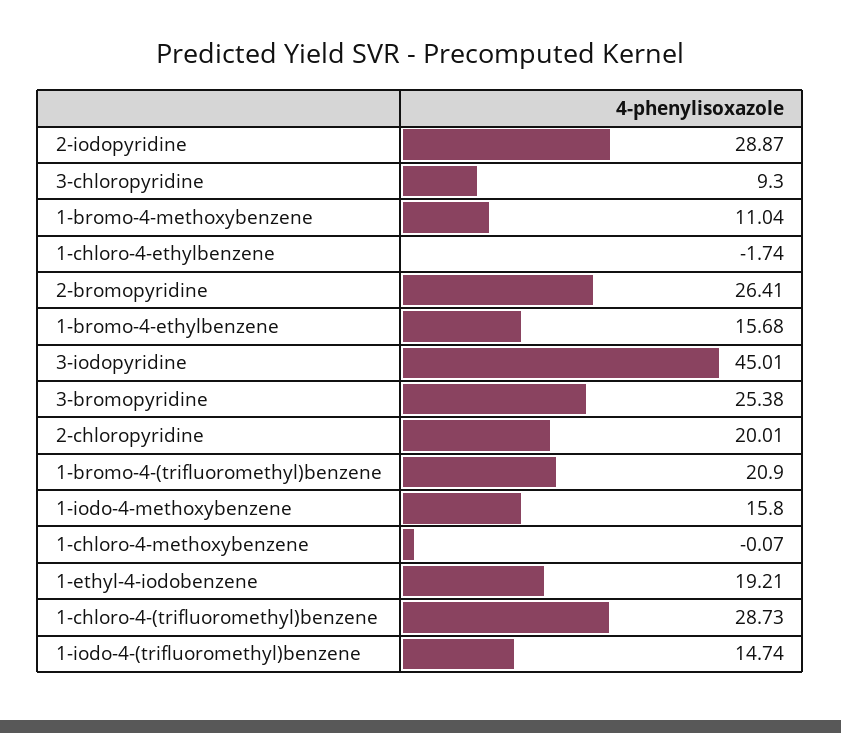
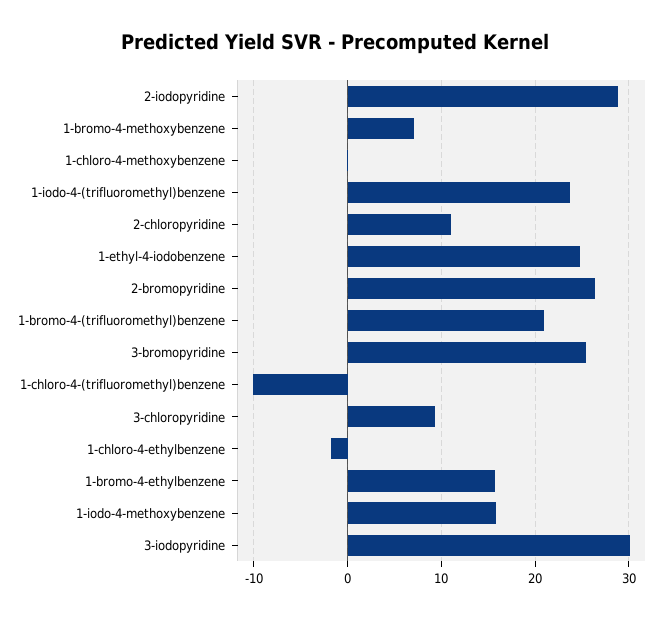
1-bromo-4-methoxybenzene: 11.04 -> 7
3-iodopyridine: 45.01 -> 30
2-chloropyridine: 20.01 -> 11
1-ethyl-4-iodobenzene: 19.21 -> 25
1-chloro-4-(trifluoromethyl)benzene: 28.73 -> -10
1-iodo-4-(trifluoromethyl)benzene: 14.74 -> 24

